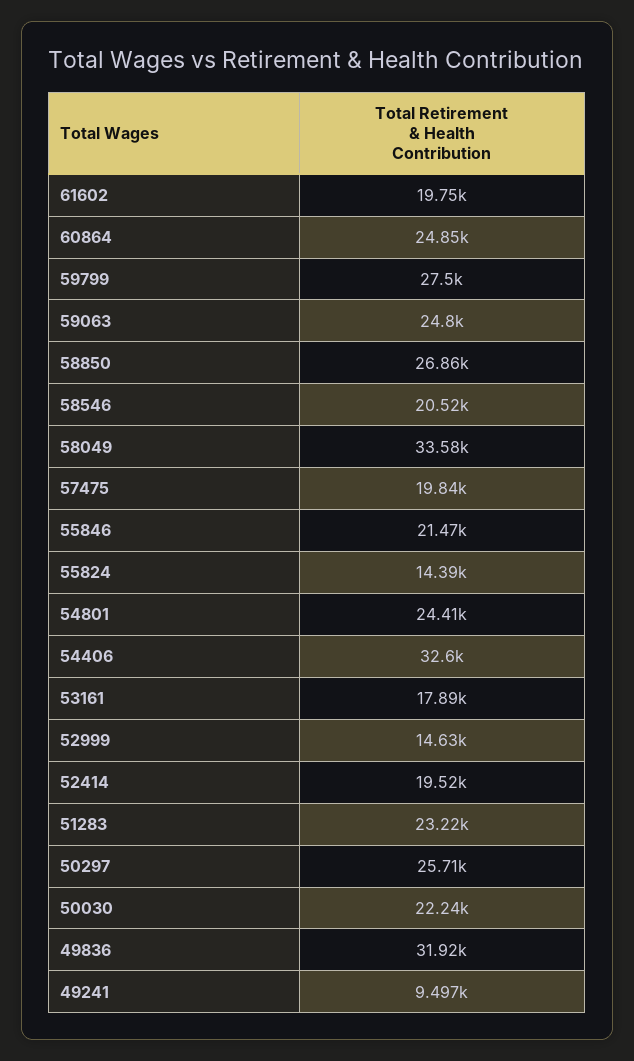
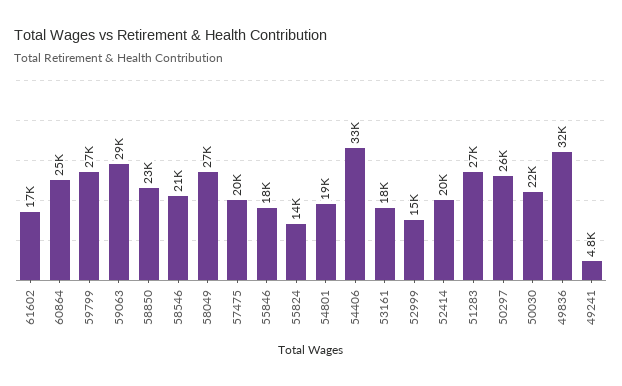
61602: 19750 -> 17000
59063: 24800 -> 29000
58850: 26860 -> 23000
58049: 33580 -> 27000
55846: 21470 -> 18000
54801: 24410 -> 19000
51283: 23220 -> 27000
49241: 9497 -> 4800

